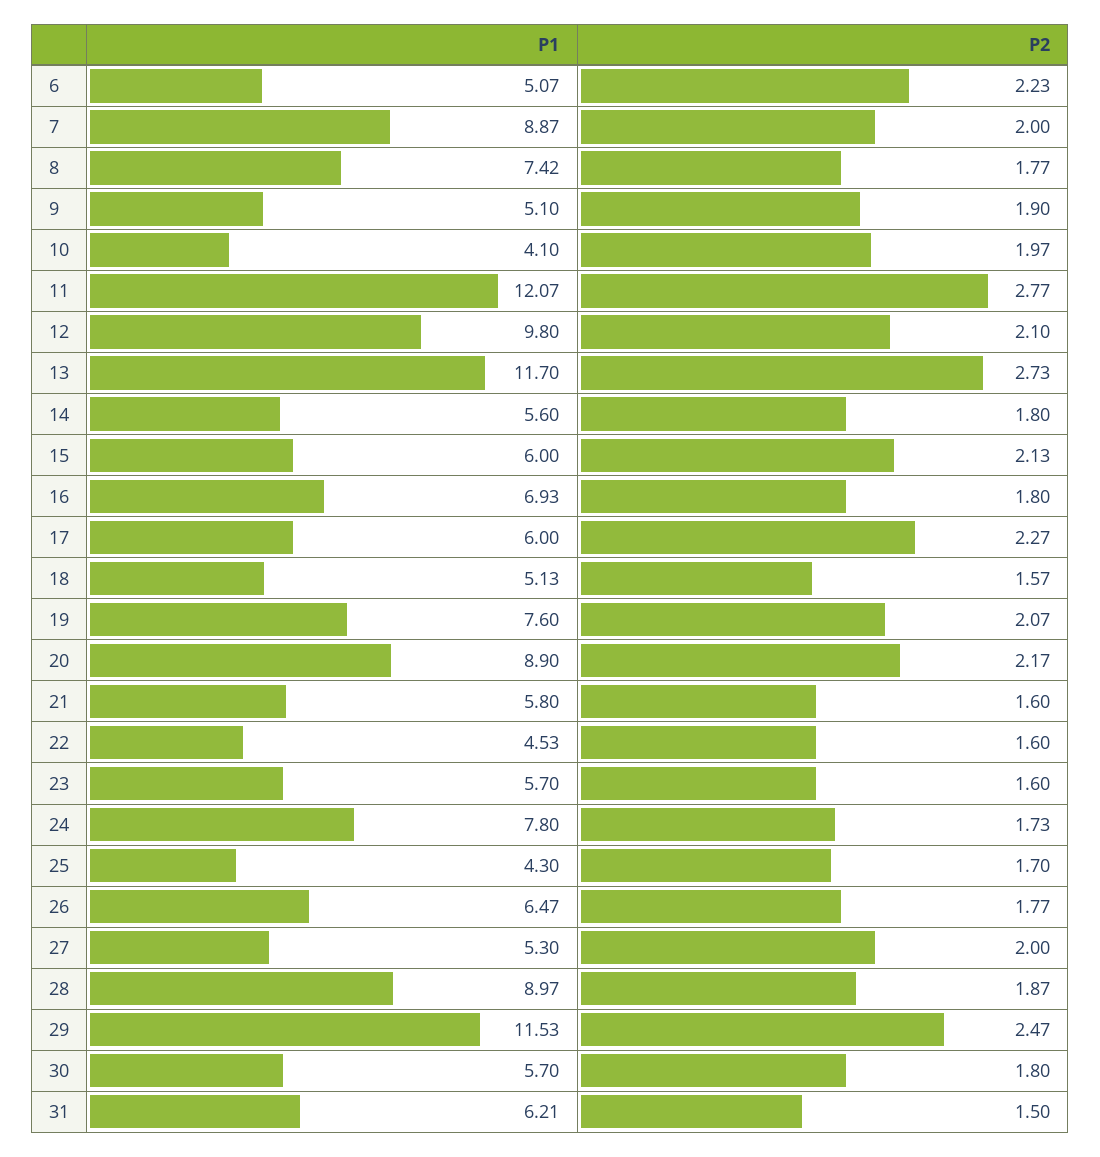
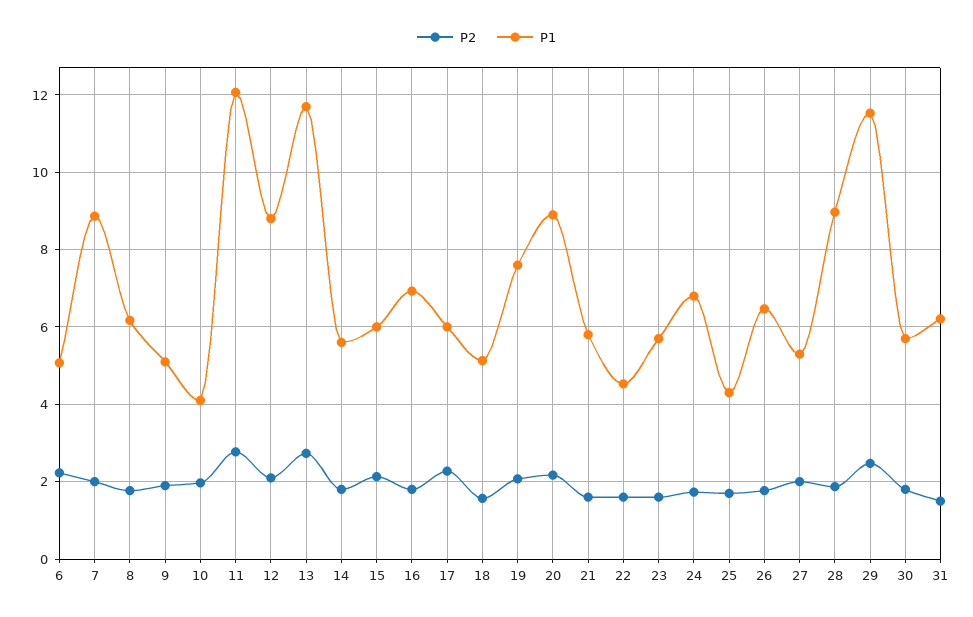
P1, 8: 7.42 -> 6.2
P1, 12: 9.8 -> 8.8
P1, 24: 7.8 -> 6.8

